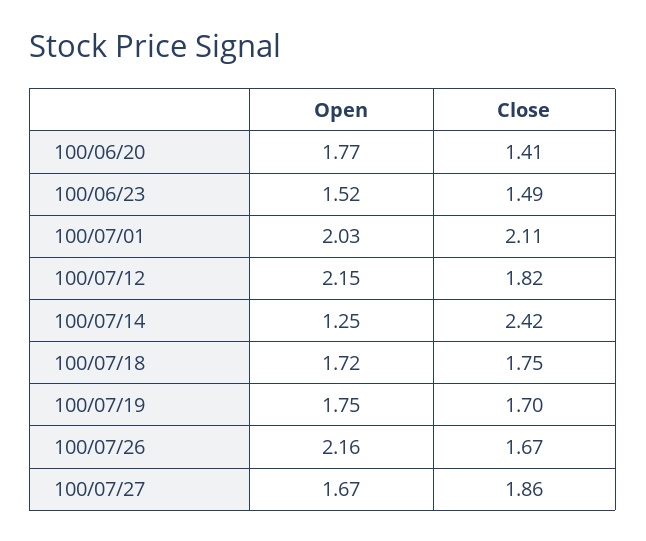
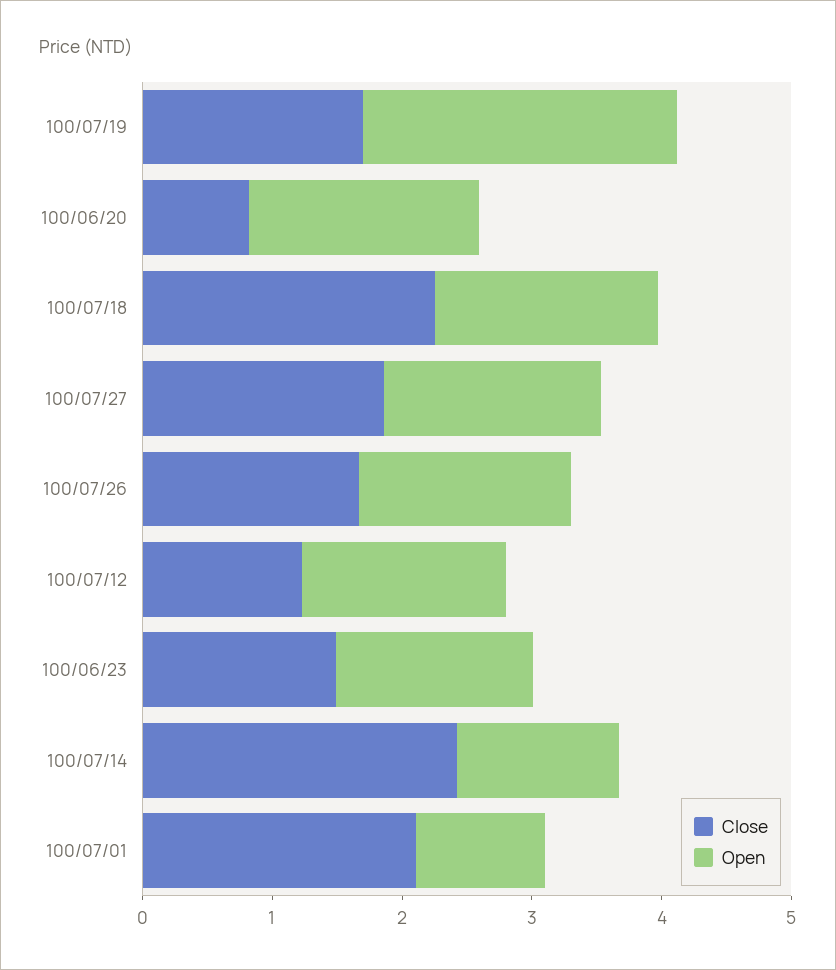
Close, 100/06/20: 1.41 -> 0.8
Open, 100/07/01: 2.03 -> 1
Open, 100/07/12: 2.15 -> 1.6
Close, 100/07/12: 1.82 -> 1.2
Close, 100/07/18: 1.75 -> 2.2
Open, 100/07/19: 1.75 -> 2.4
Open, 100/07/26: 2.16 -> 1.6

